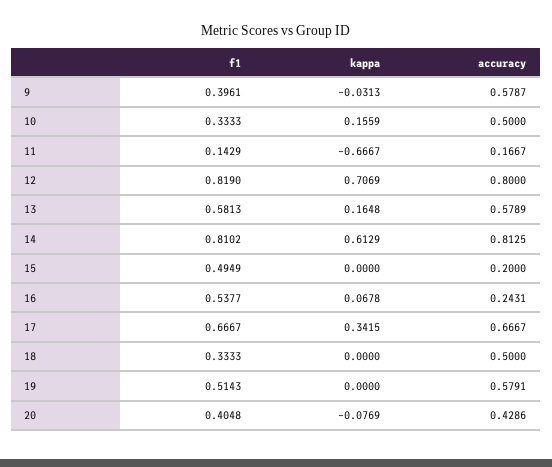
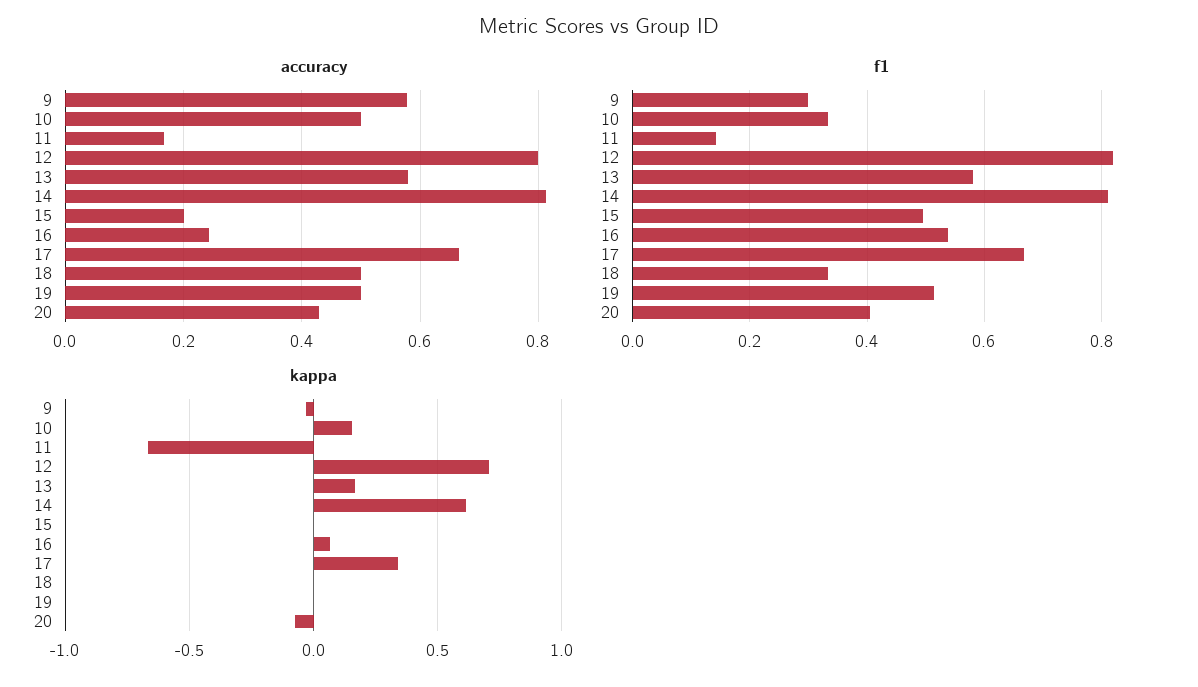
f1, 9: 0.3961 -> 0.3
accuracy, 19: 0.5791 -> 0.5

